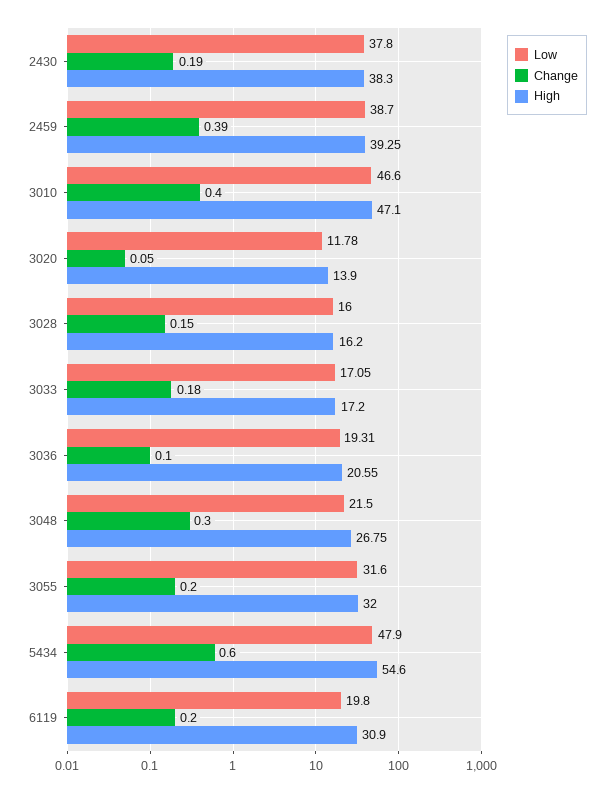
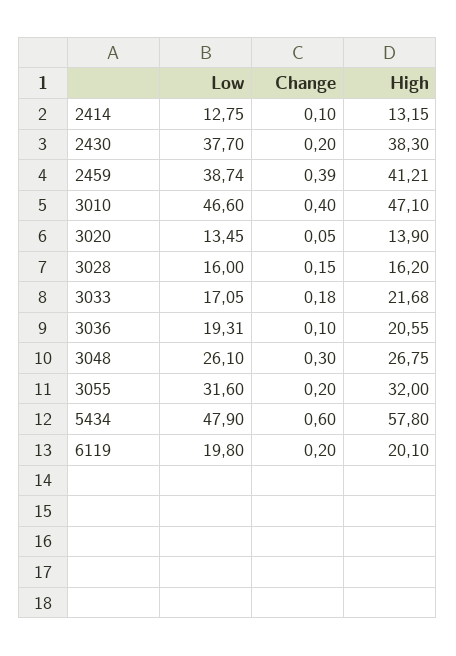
Low, 2430: 37.8 -> 37.7
Change, 2430: 0.19 -> 0.2
Low, 2459: 38.7 -> 38.74
High, 2459: 39.25 -> 41.21
Low, 3020: 11.78 -> 13.45
High, 3033: 17.2 -> 21.68
Low, 3048: 21.5 -> 26.1
High, 5434: 54.6 -> 57.8
High, 6119: 30.9 -> 20.1
Low, 2414: none -> 12.75
Change, 2414: none -> 0.1
High, 2414: none -> 13.15

